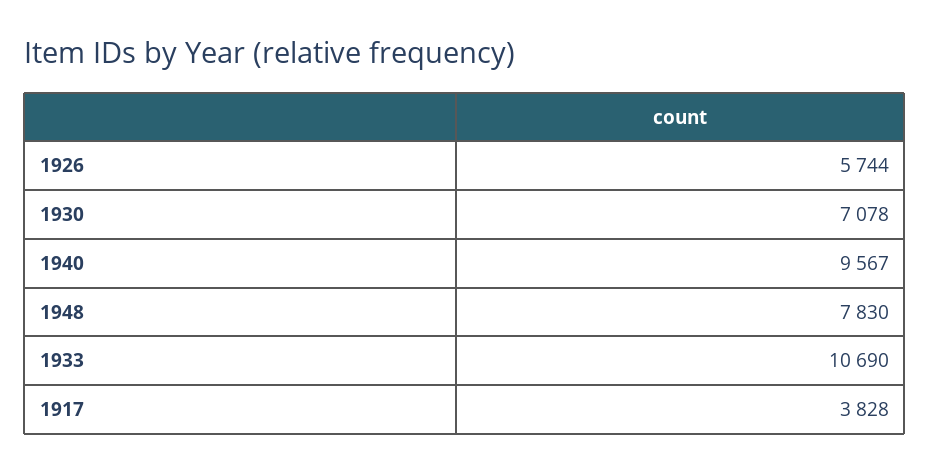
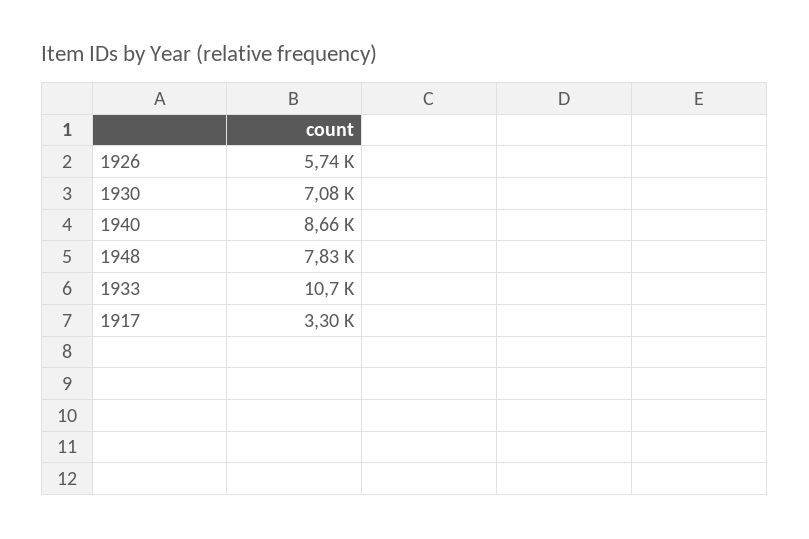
1940: 9567 -> 8660
1917: 3828 -> 3300

